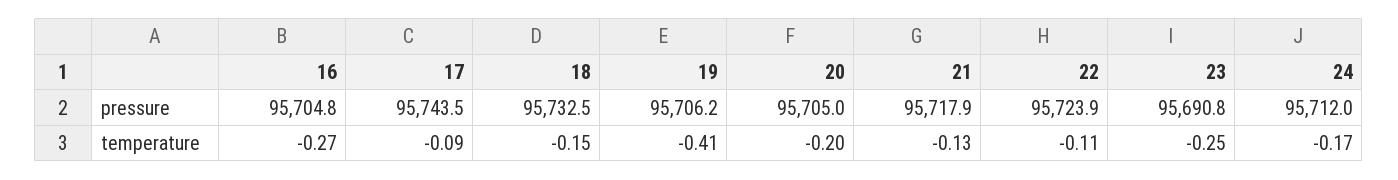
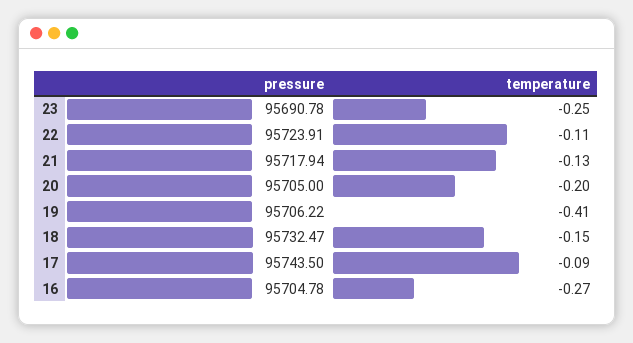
24, pressure: 95712 -> none
24, temperature: -0.17 -> none

